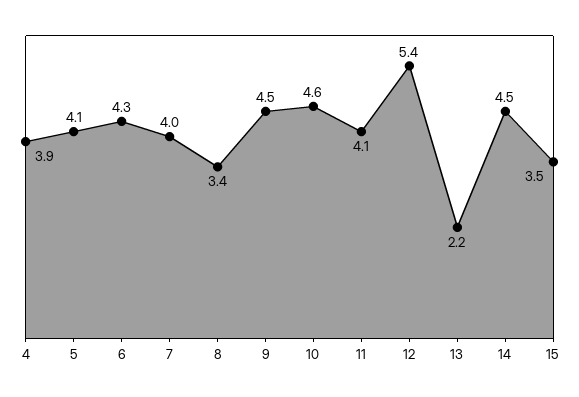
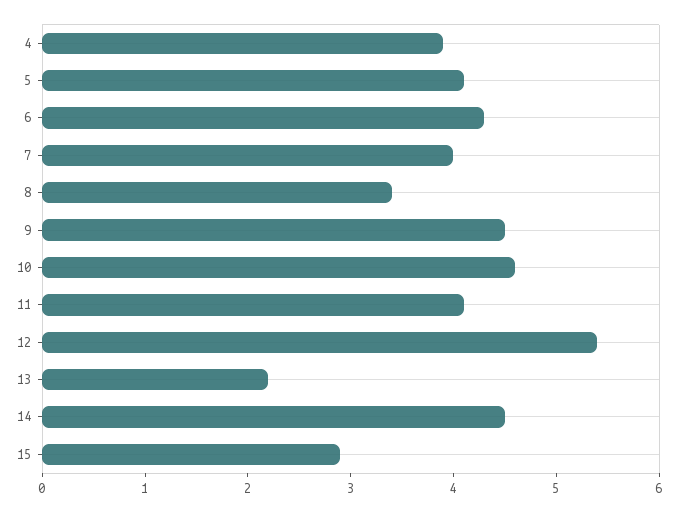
15: 3.5 -> 2.9

